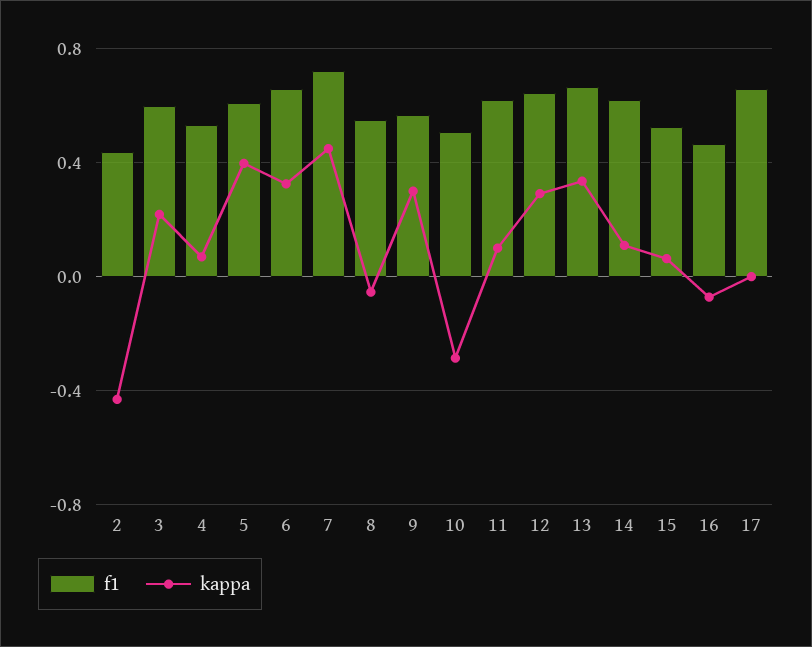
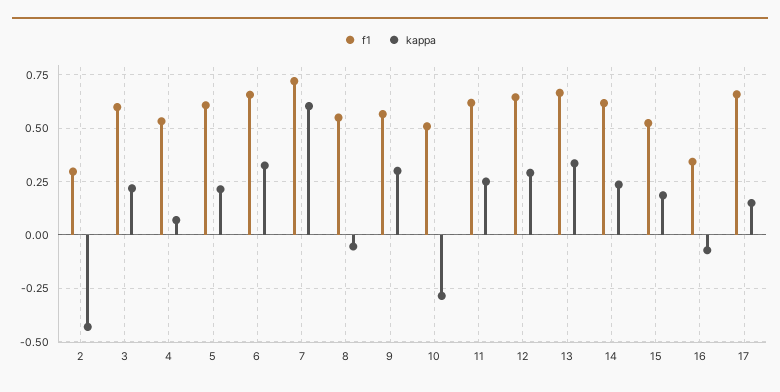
f1, 2: 0.45 -> 0.3
kappa, 5: 0.4 -> 0.2
kappa, 7: 0.45 -> 0.6
kappa, 11: 0.1 -> 0.25
kappa, 14: 0.1 -> 0.25
kappa, 15: 0.05 -> 0.2
f1, 16: 0.45 -> 0.35
kappa, 17: 0 -> 0.15

